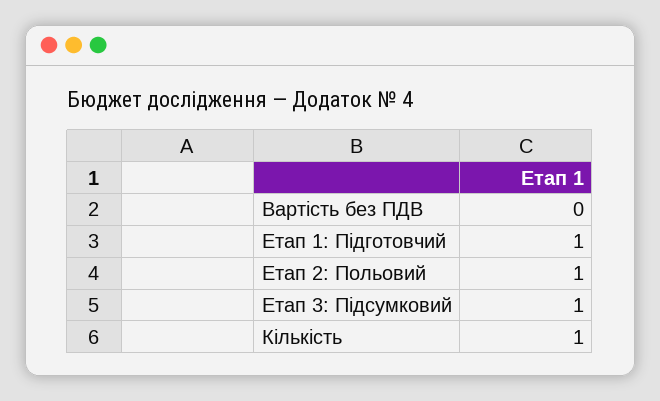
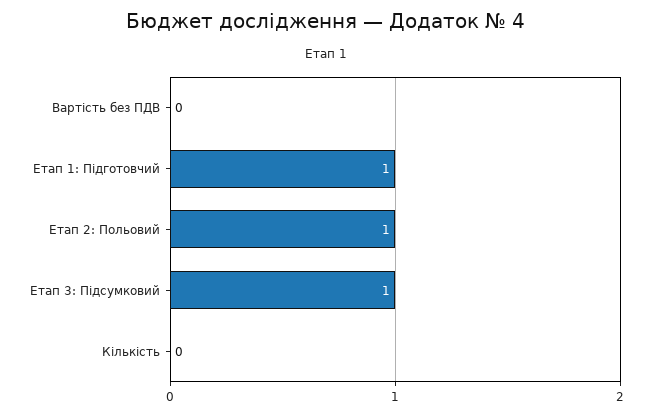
Кількість: 1 -> 0

